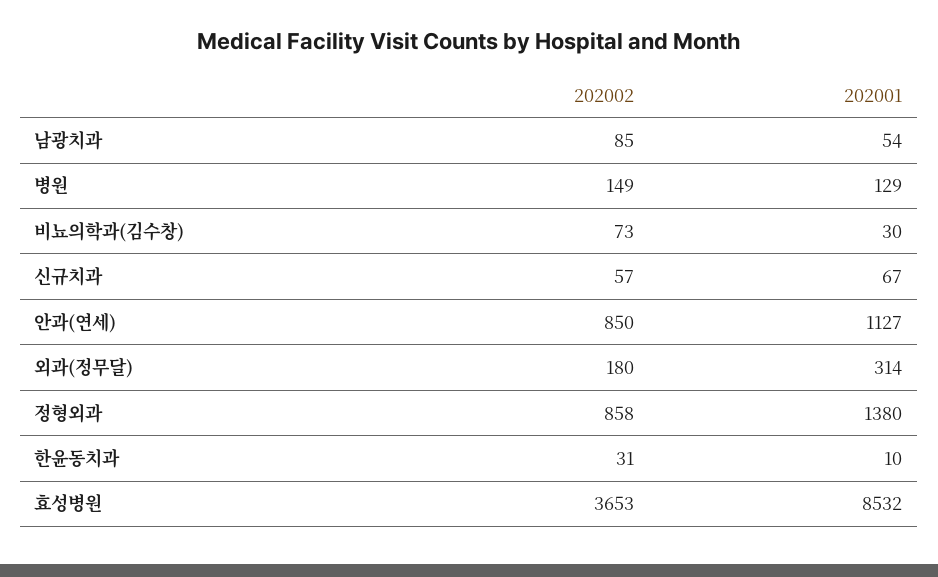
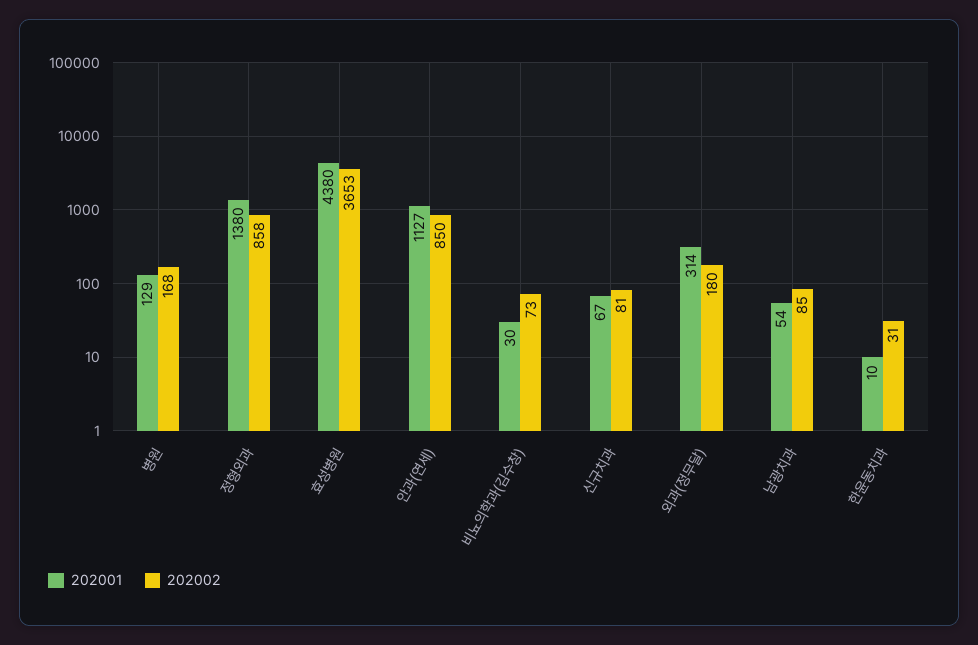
202002, 병원: 149 -> 168
202002, 신규치과: 57 -> 81
202001, 효성병원: 8532 -> 4380

